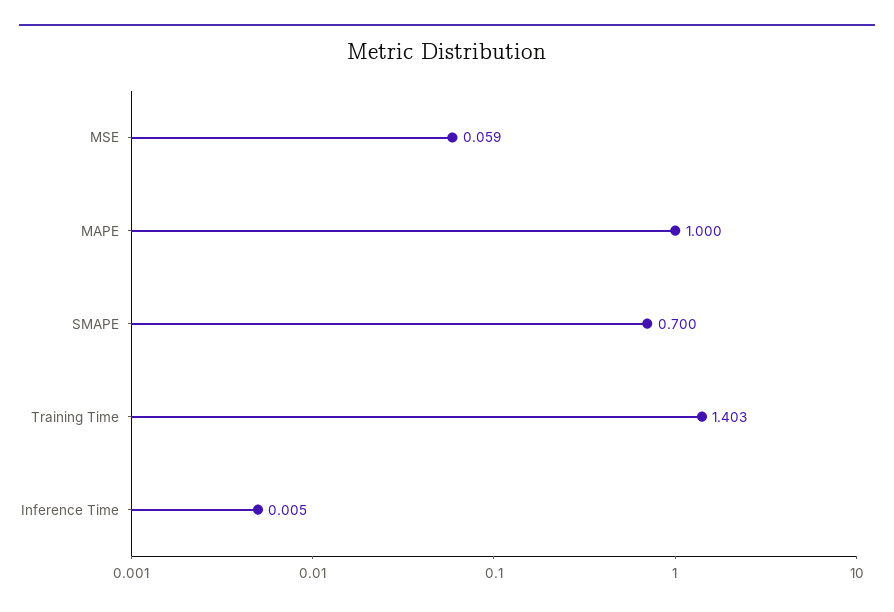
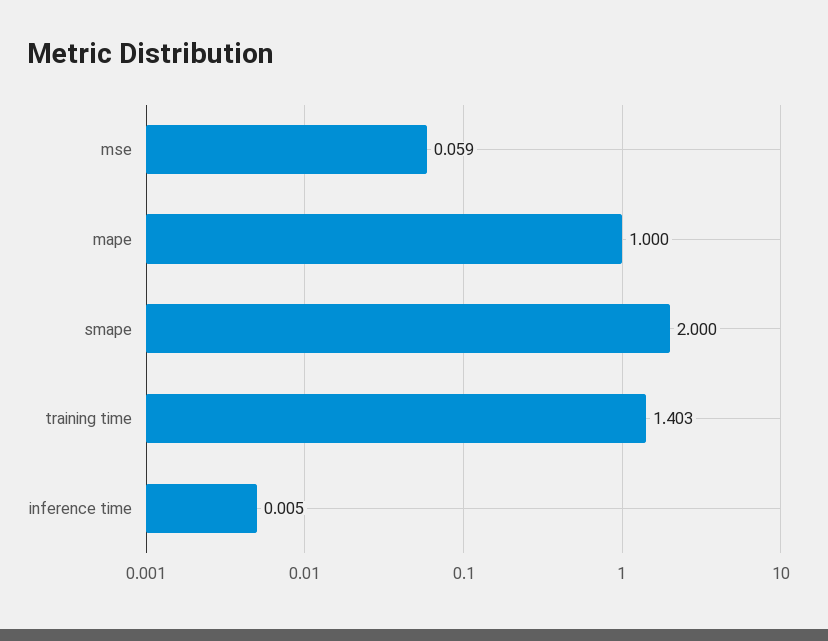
SMAPE: 0.7 -> 2

